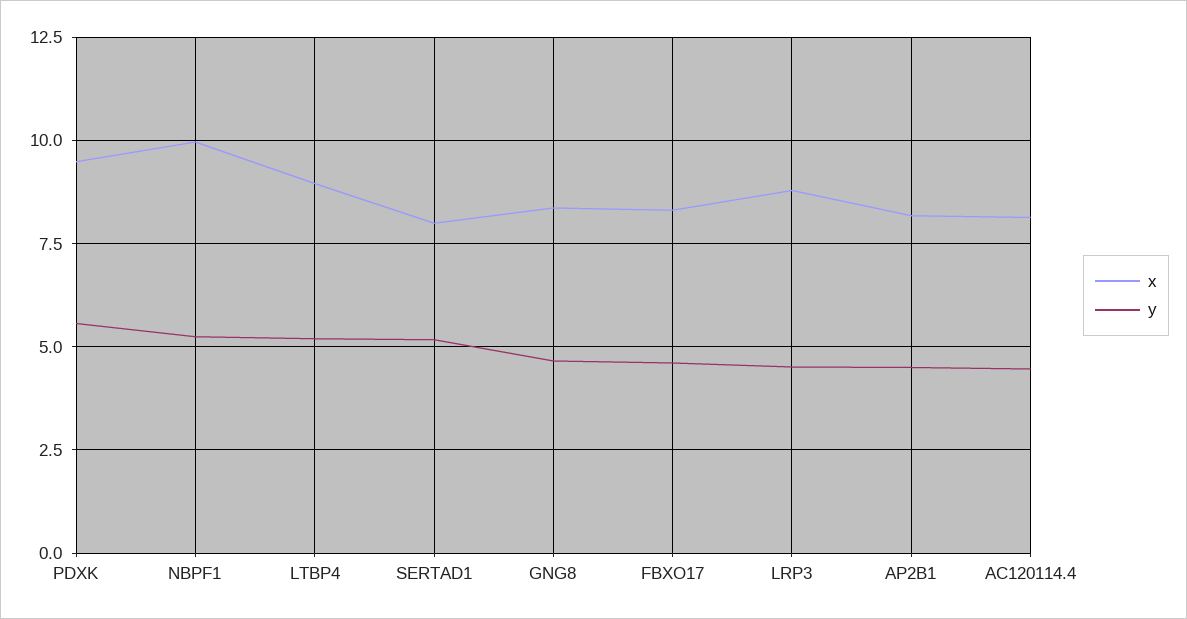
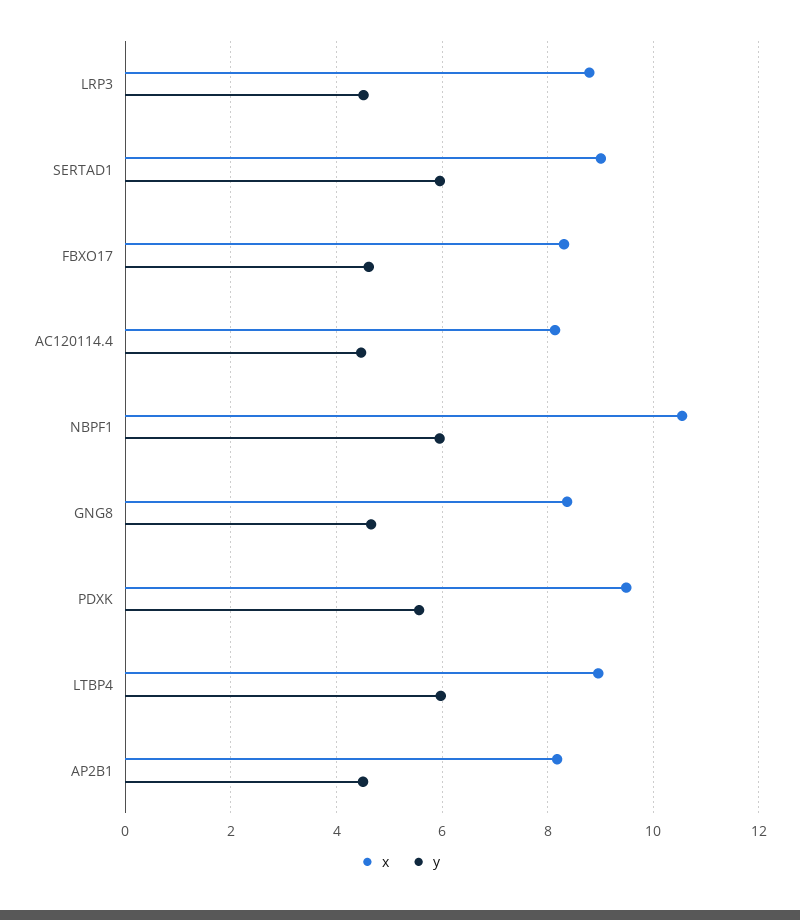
x, NBPF1: 10 -> 10.6
y, NBPF1: 5.25 -> 6
y, LTBP4: 5.25 -> 6
x, SERTAD1: 8 -> 9
y, SERTAD1: 5.25 -> 6

